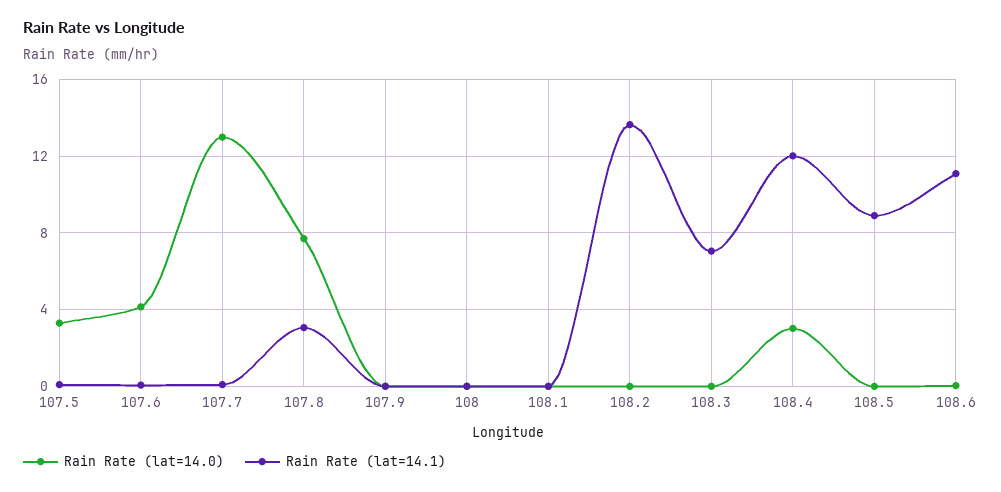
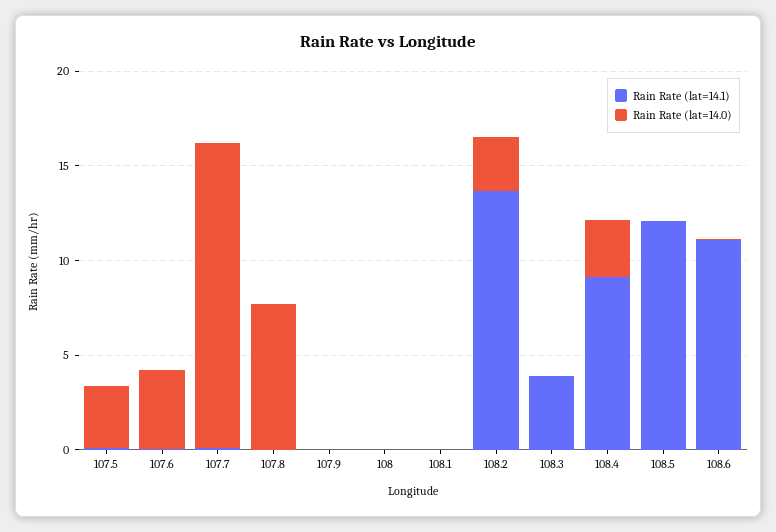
Rain Rate (lat=14.0), 107.7: 13 -> 16
Rain Rate (lat=14.1), 107.8: 3 -> 0
Rain Rate (lat=14.0), 108.2: 0 -> 3
Rain Rate (lat=14.1), 108.3: 7 -> 4
Rain Rate (lat=14.1), 108.4: 12 -> 9
Rain Rate (lat=14.1), 108.5: 9 -> 12

